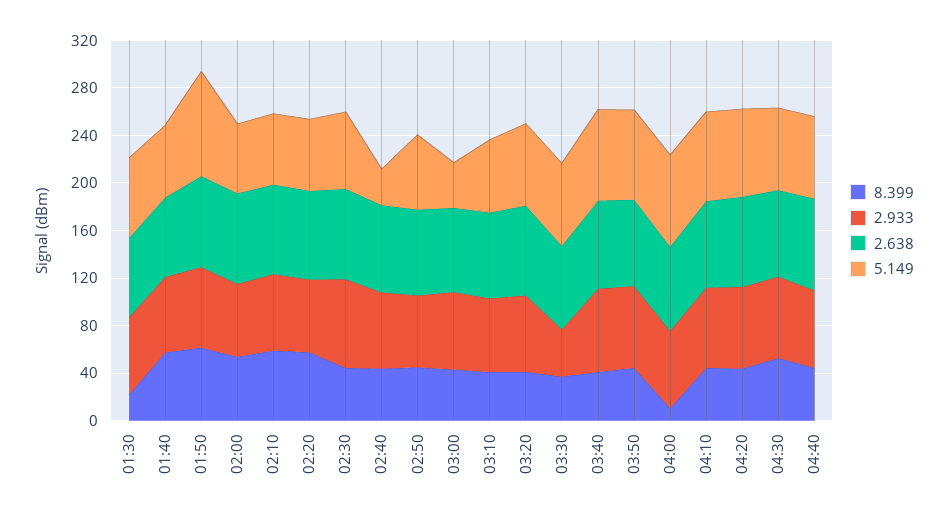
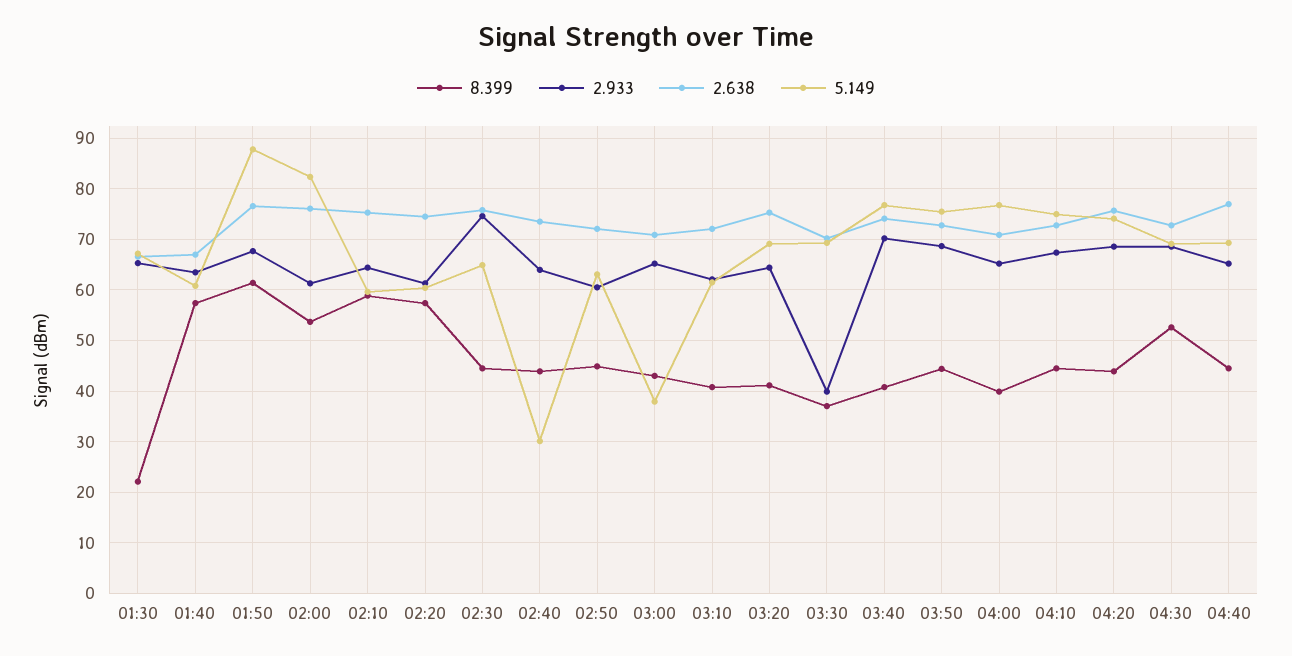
5.149, 02:00: 60 -> 82
8.399, 04:00: 10 -> 40

